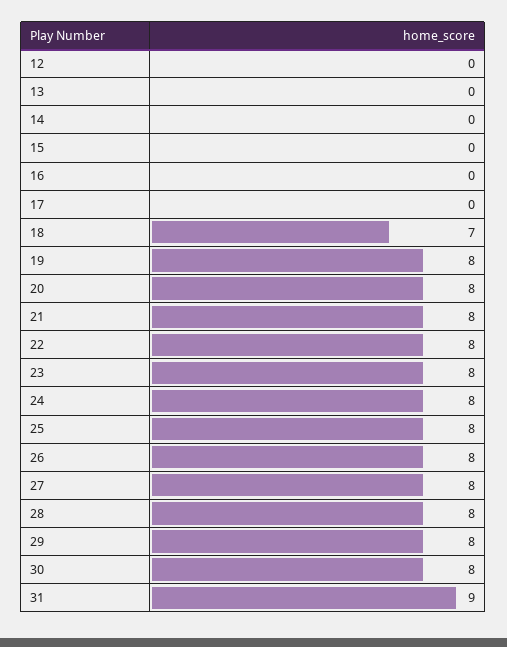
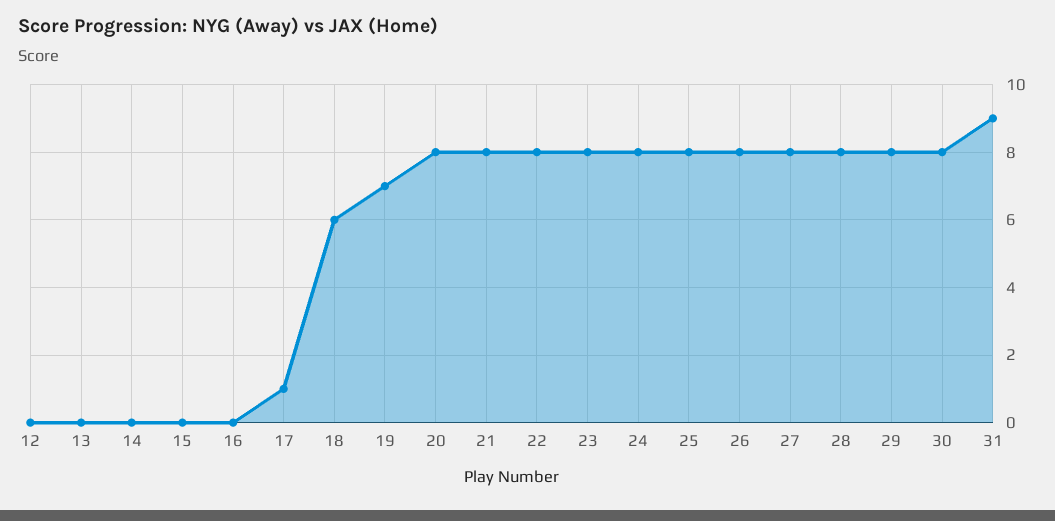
17: 0 -> 1
18: 7 -> 6
19: 8 -> 7

